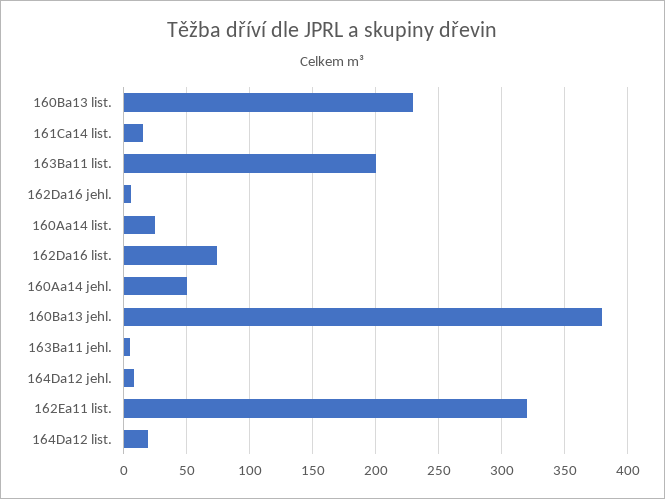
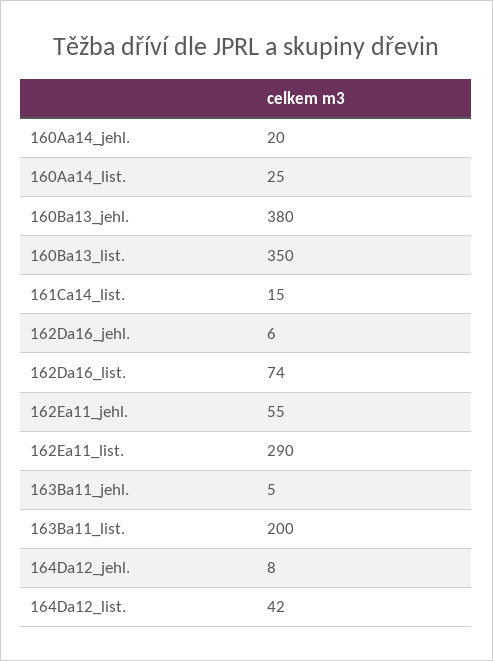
160Ba13 list.: 230 -> 350
160Aa14 jehl.: 50 -> 20
162Ea11 list.: 320 -> 290
164Da12 list.: 20 -> 42
162Ea11_jehl.: none -> 55

